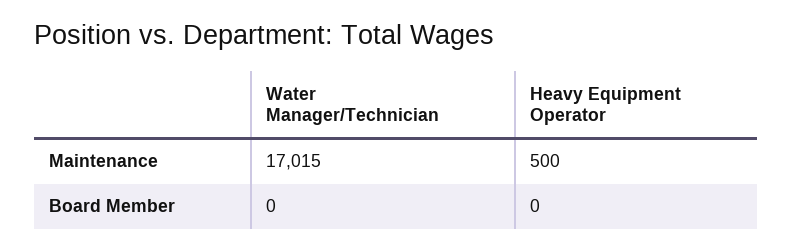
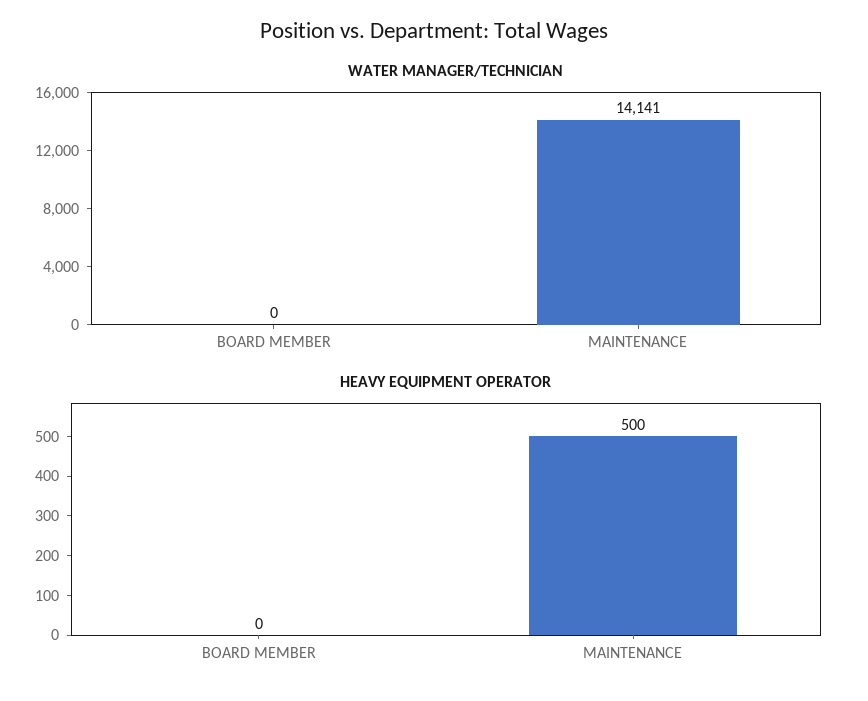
Water Manager/Technician, Maintenance: 17015 -> 14141

